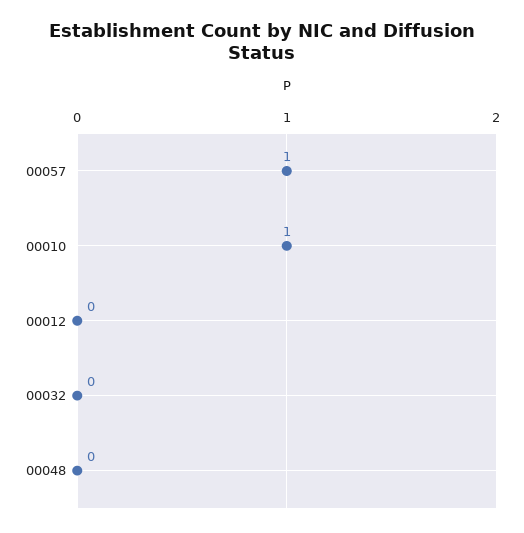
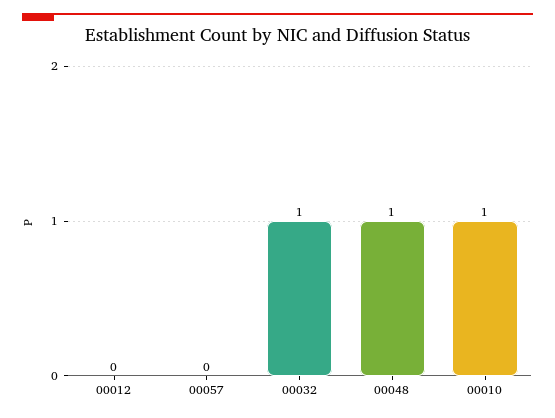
00057: 1 -> 0
00032: 0 -> 1
00048: 0 -> 1

